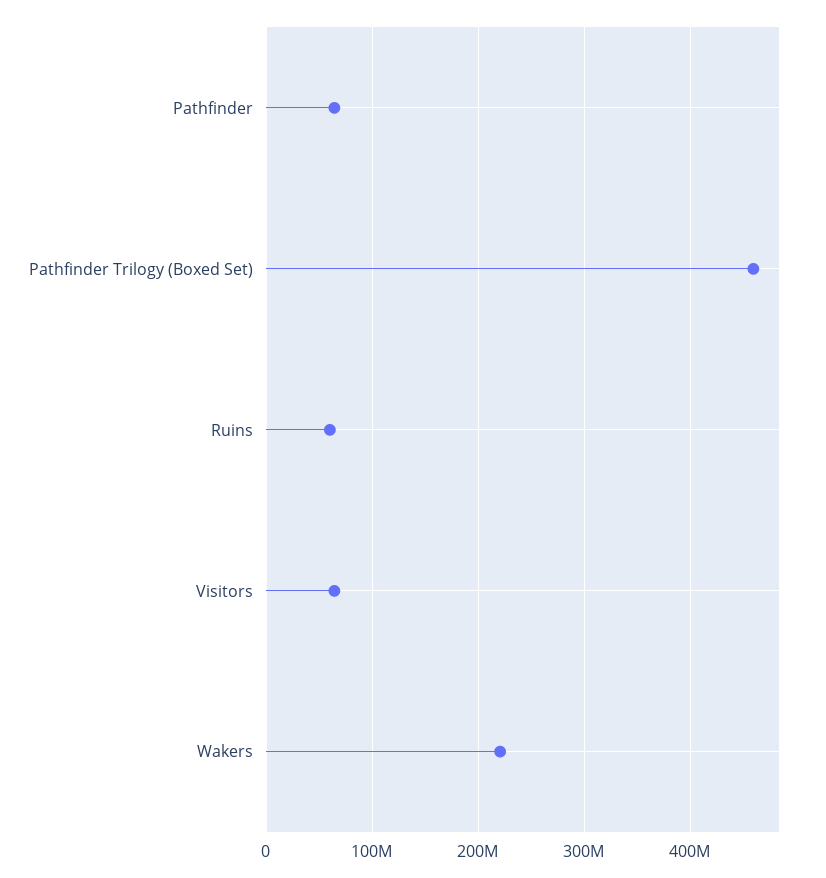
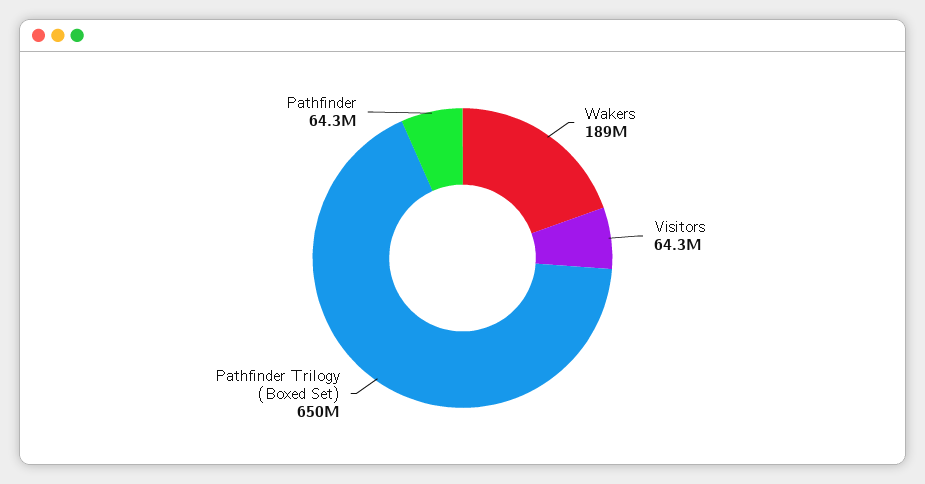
Pathfinder Trilogy (Boxed Set): 460000000 -> 650000000
Ruins: 60000000 -> none
Wakers: 220000000 -> 189000000

